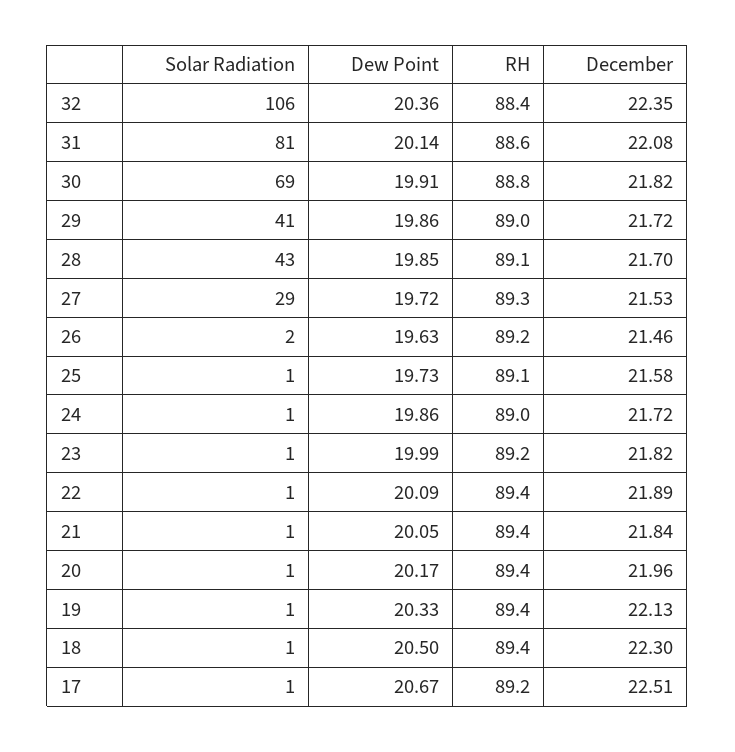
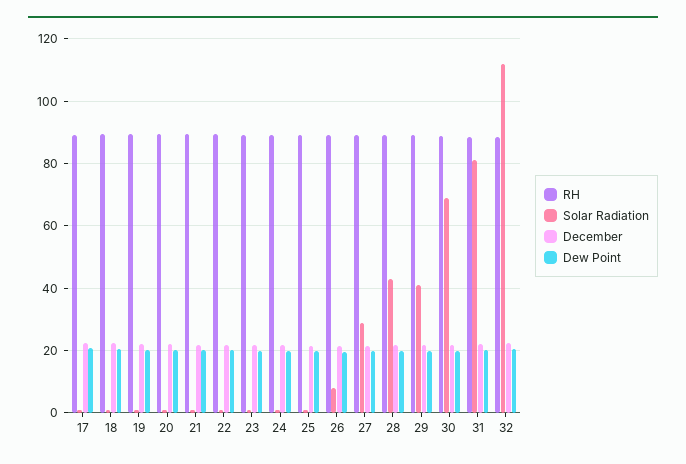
Solar Radiation, 32: 106 -> 112
Solar Radiation, 26: 2 -> 8

